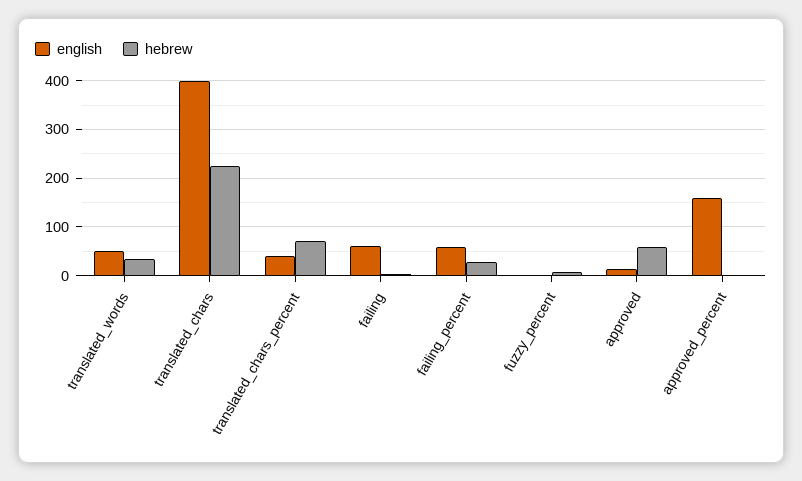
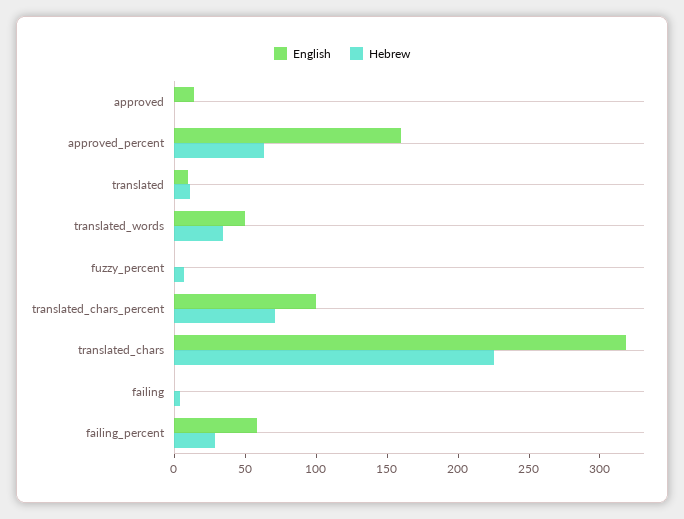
english, translated_chars: 400 -> 320
english, translated_chars_percent: 40 -> 100
english, failing: 60 -> 0
hebrew, approved: 60 -> 0
hebrew, approved_percent: 0 -> 60
english, translated: none -> 10
hebrew, translated: none -> 10

